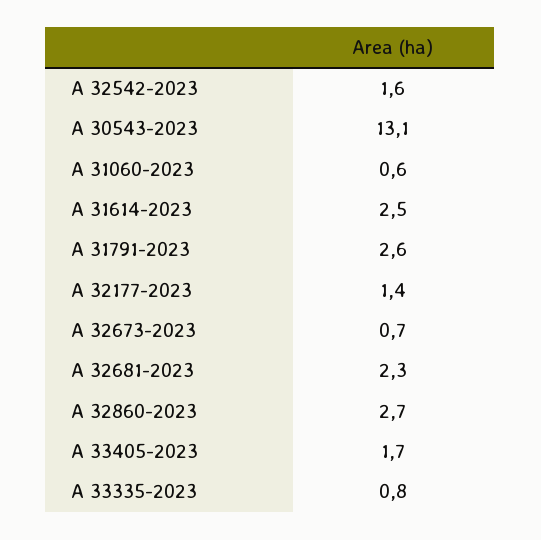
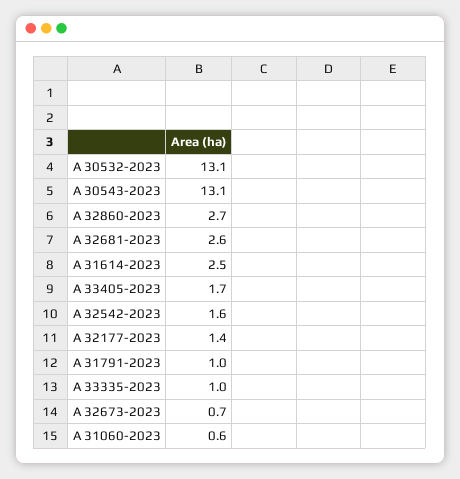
A 31791-2023: 2.6 -> 1
A 32681-2023: 2.3 -> 2.6
A 33335-2023: 0.8 -> 1
A 30532-2023: none -> 13.1

